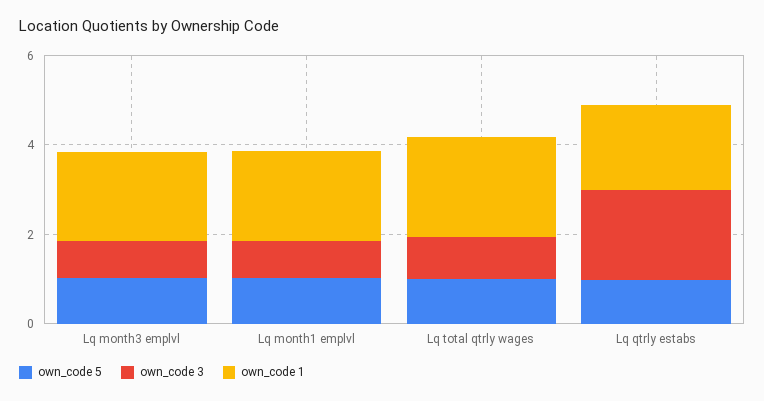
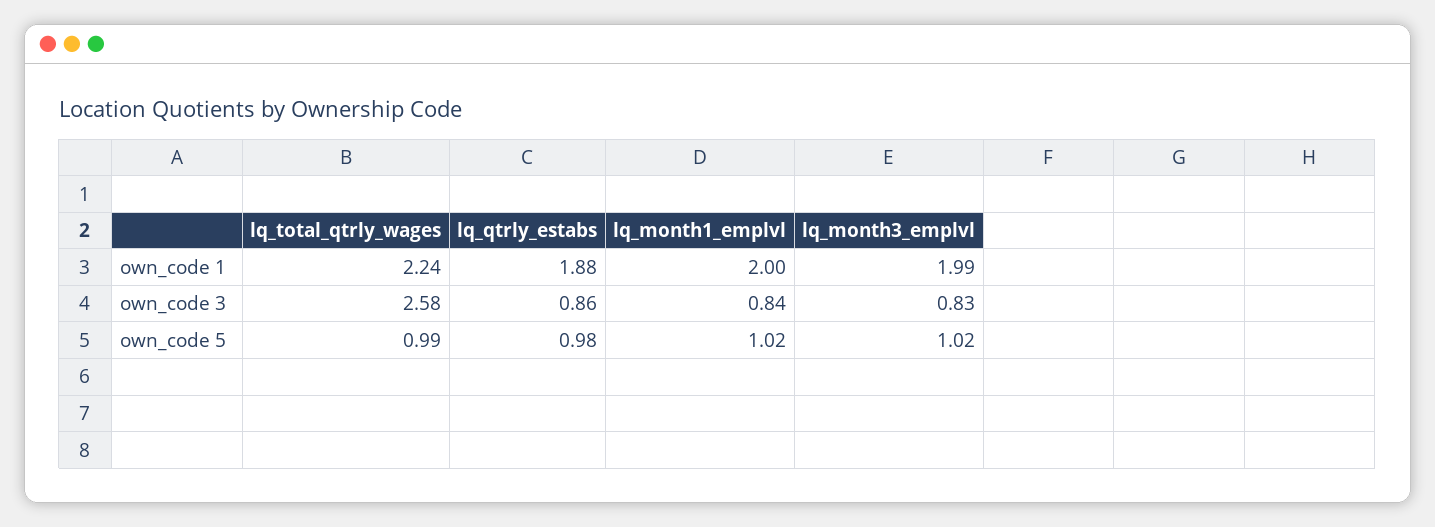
own_code 3, Lq total qtrly wages: 1 -> 2.58
own_code 3, Lq qtrly estabs: 2 -> 0.86

